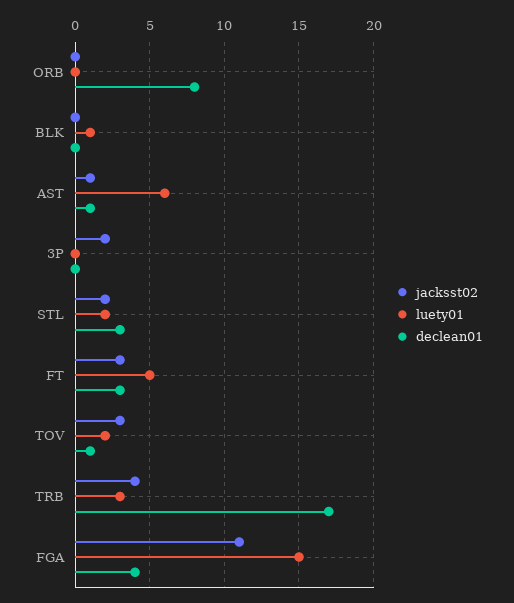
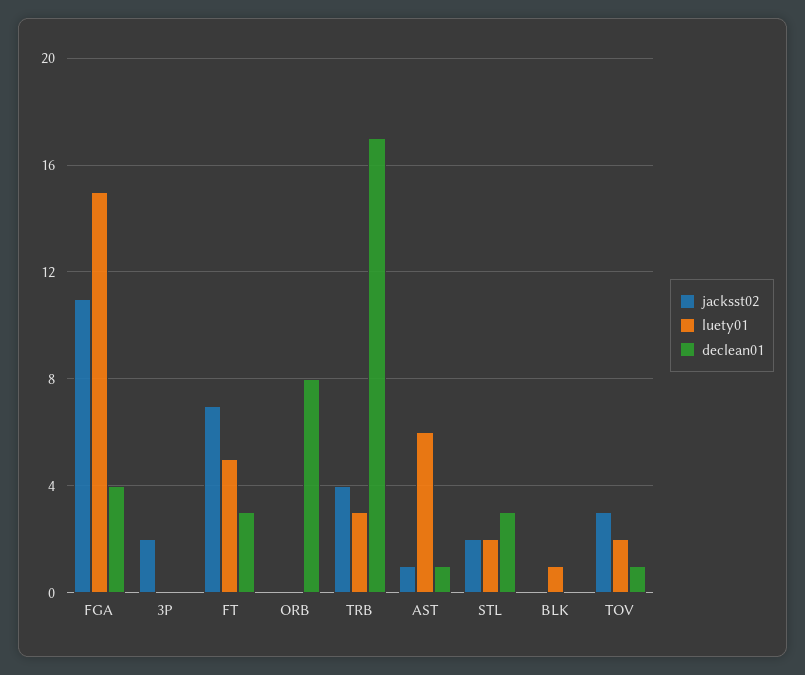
jacksst02, FT: 3 -> 7

